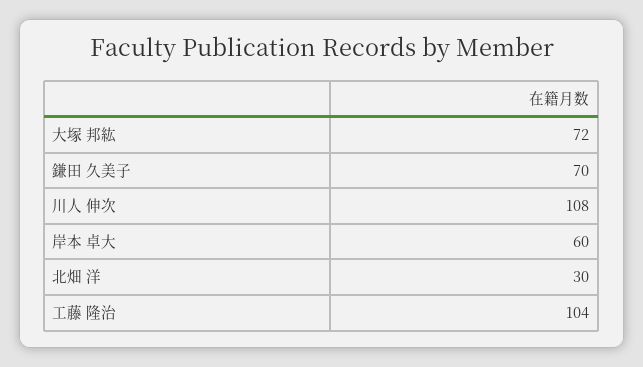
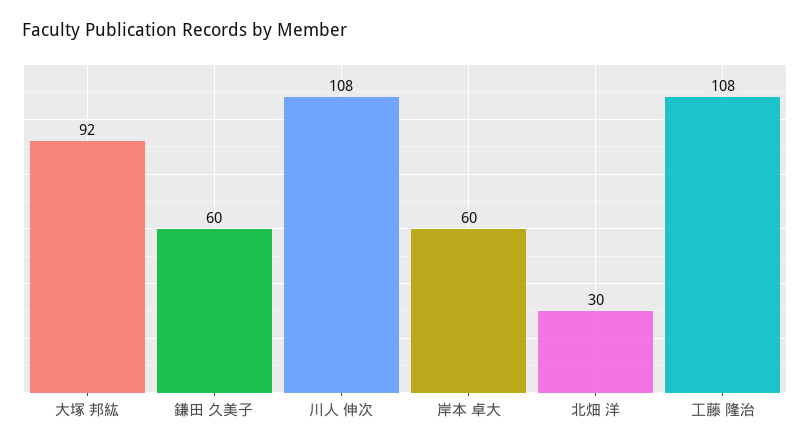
大塚 邦紘: 72 -> 92
鎌田 久美子: 70 -> 60
工藤 隆治: 104 -> 108

